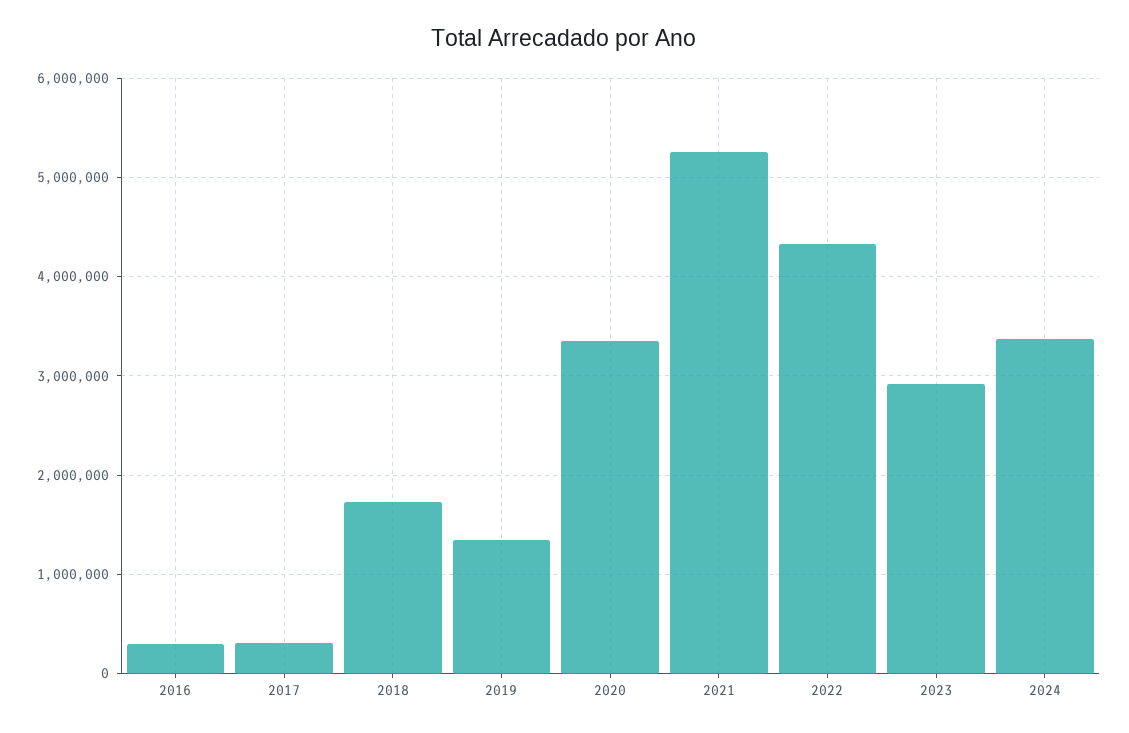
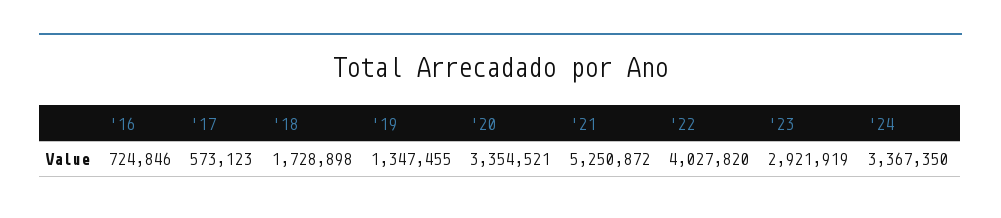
2016: 300000 -> 724846
2017: 300000 -> 573123
2022: 4300000 -> 4027820

